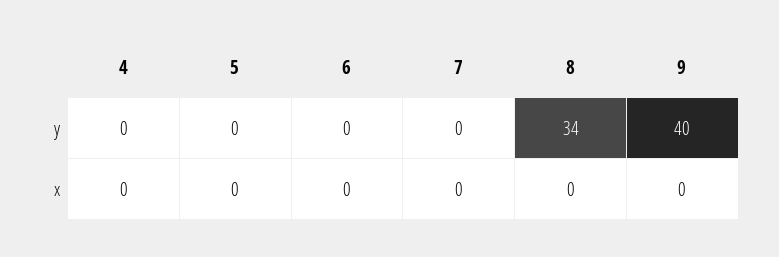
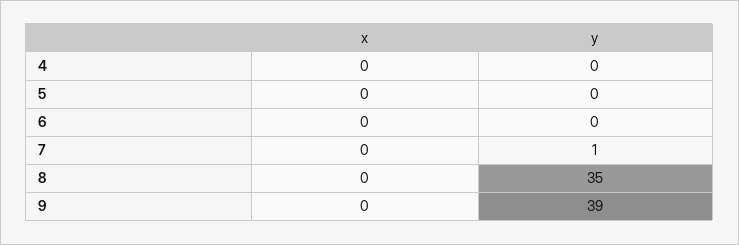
7, y: 0 -> 1
8, y: 34 -> 35
9, y: 40 -> 39

